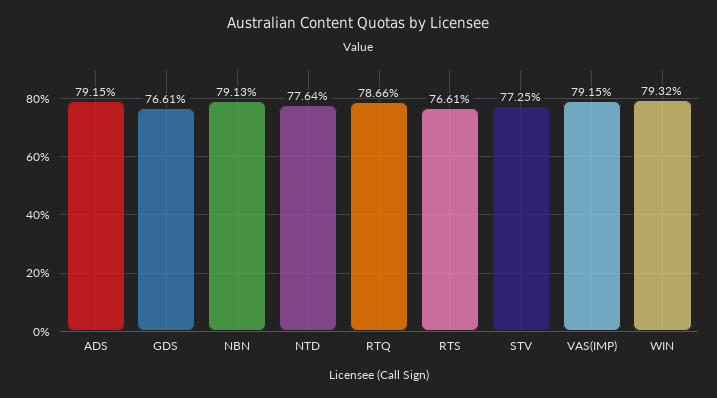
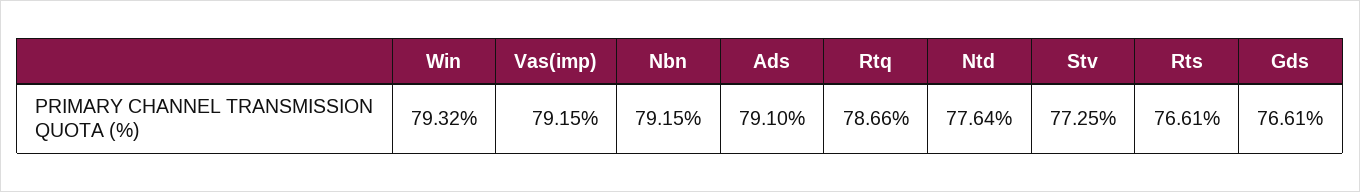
ADS: 79.15 -> 79.1
NBN: 79.13 -> 79.15

